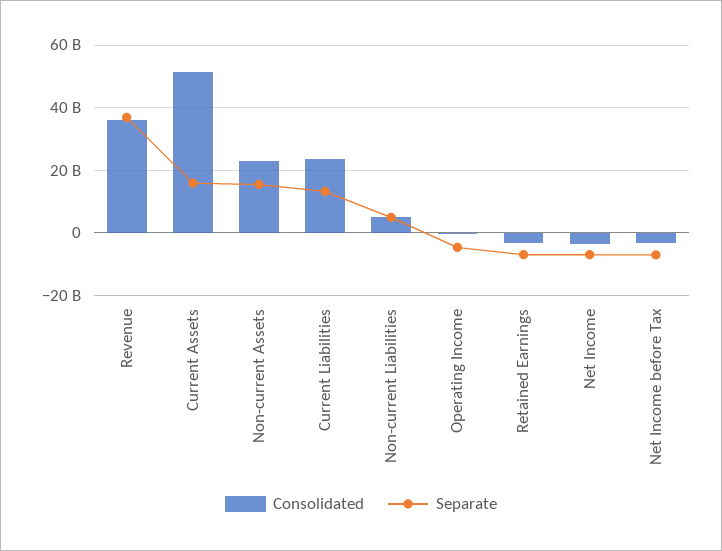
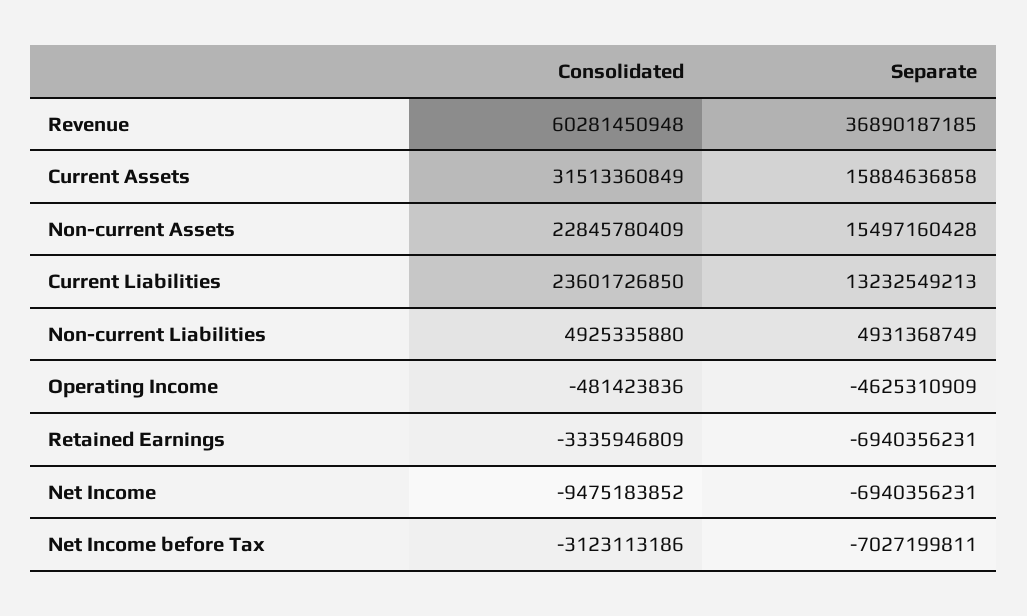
Consolidated, Revenue: 36000000000 -> 60281450948
Consolidated, Current Assets: 52000000000 -> 31513360849
Consolidated, Net Income: -4000000000 -> -9475183852

